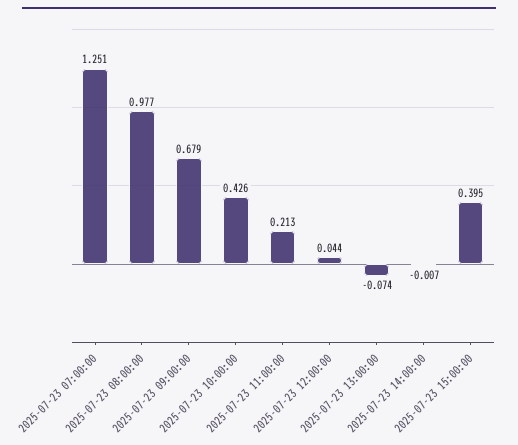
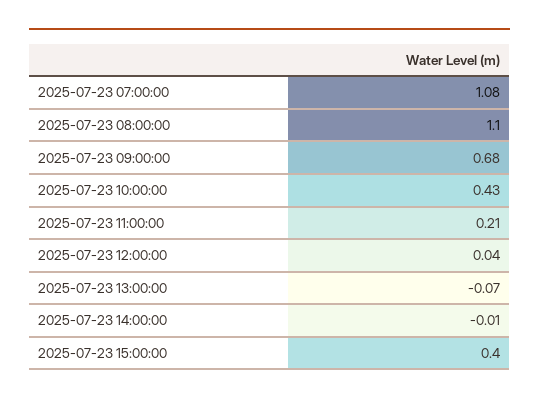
2025-07-23 07:00:00: 1.251 -> 1.08
2025-07-23 08:00:00: 0.977 -> 1.1

